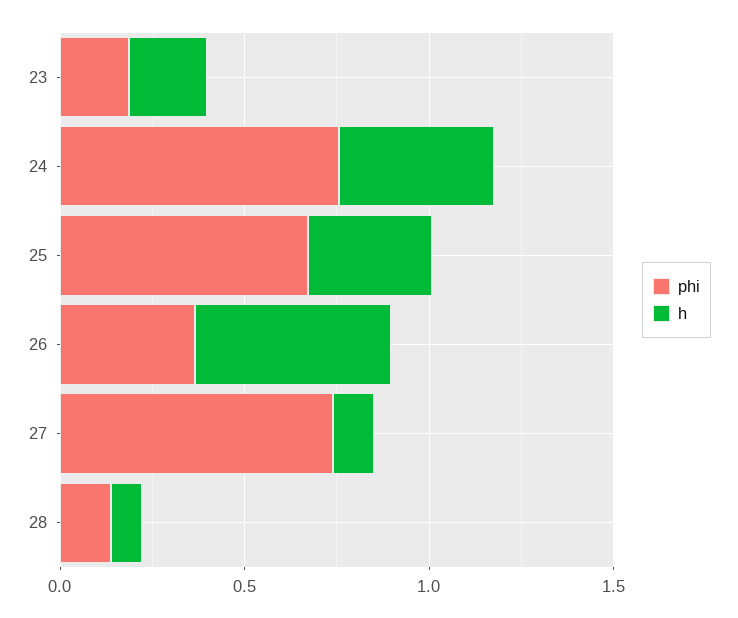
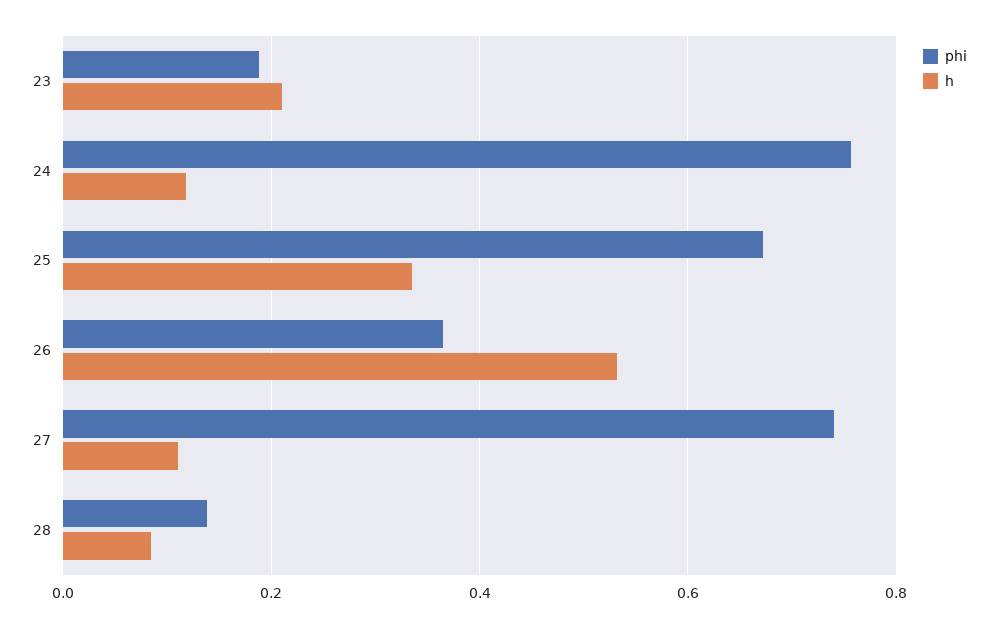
h, 24: 0.4 -> 0.12

